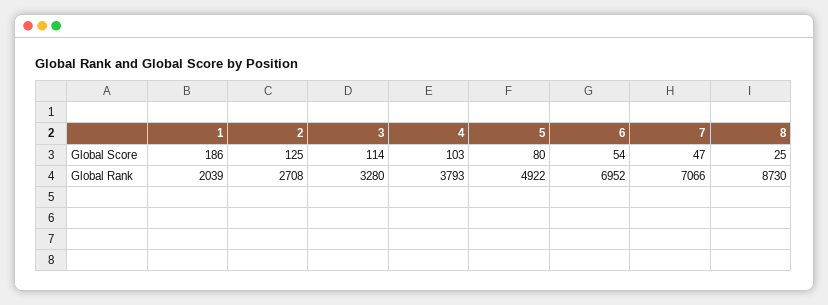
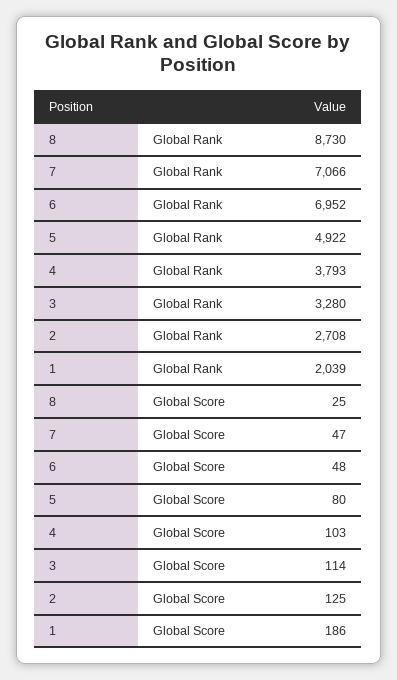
6, Global Score: 54 -> 48

